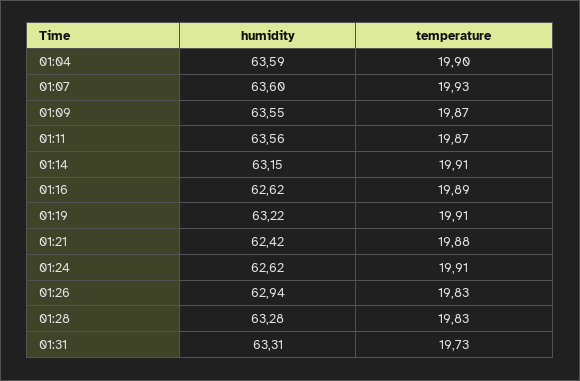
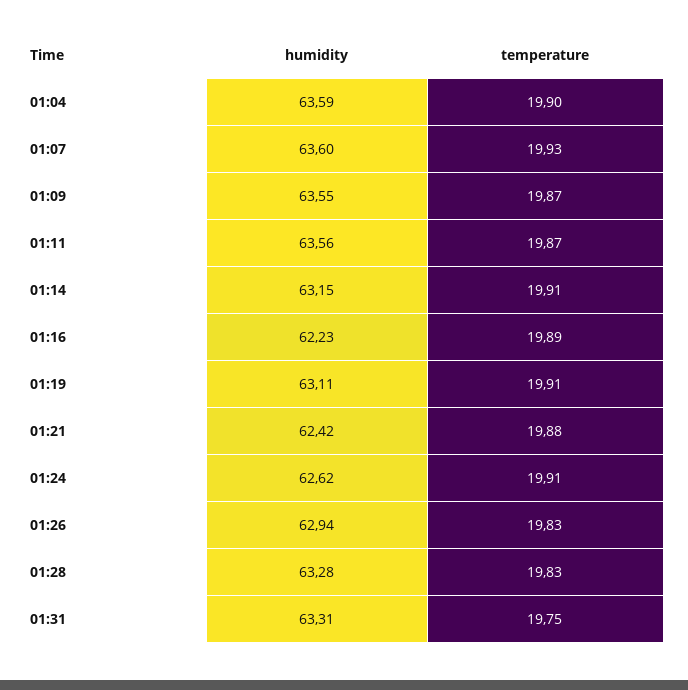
humidity, 01:16: 62.62 -> 62.23
humidity, 01:19: 63.22 -> 63.11
temperature, 01:31: 19.73 -> 19.75

